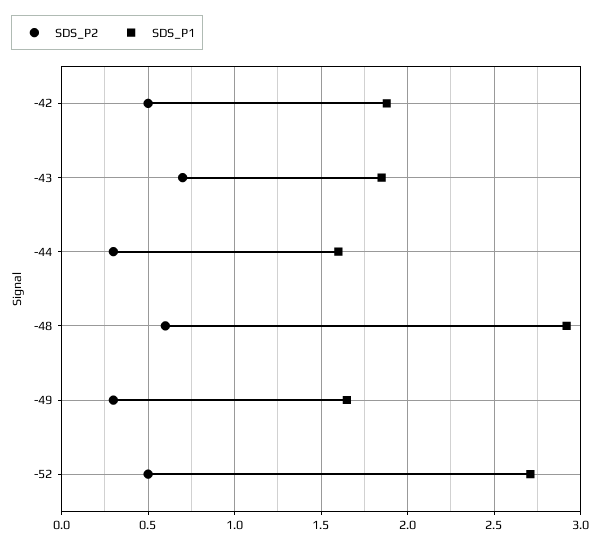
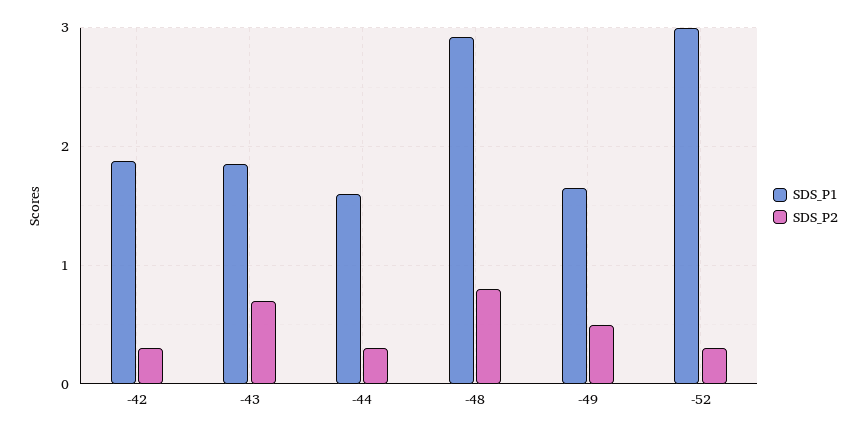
SDS_P2, -42: 0.5 -> 0.3
SDS_P2, -48: 0.6 -> 0.8
SDS_P2, -49: 0.3 -> 0.5
SDS_P2, -52: 0.5 -> 0.3
SDS_P1, -52: 2.7 -> 3

